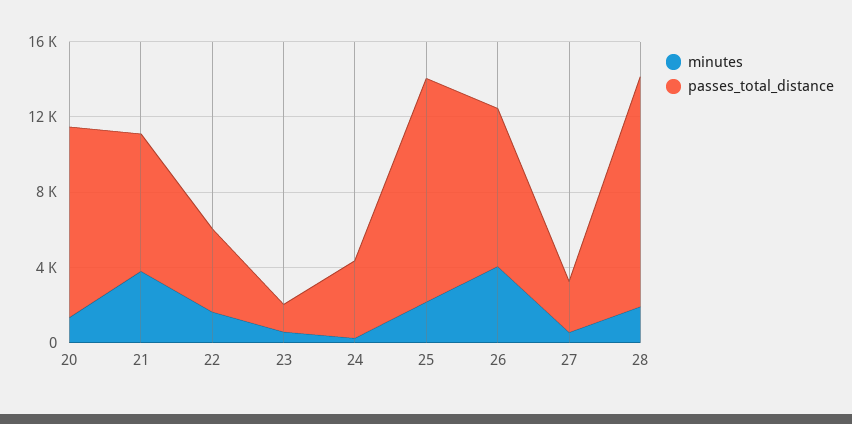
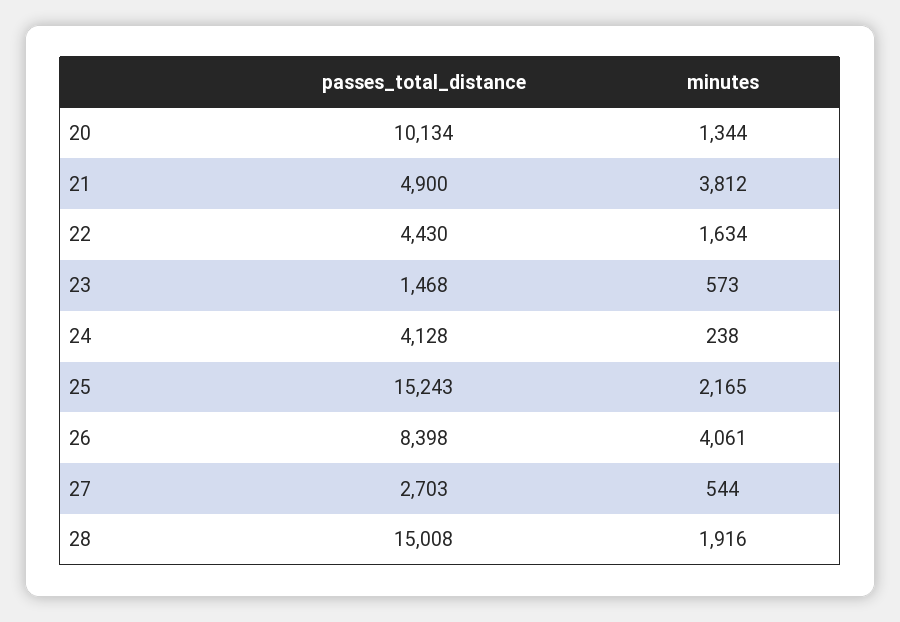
passes_total_distance, 21: 7000 -> 4900
passes_total_distance, 25: 12000 -> 15243
passes_total_distance, 28: 12000 -> 15008

